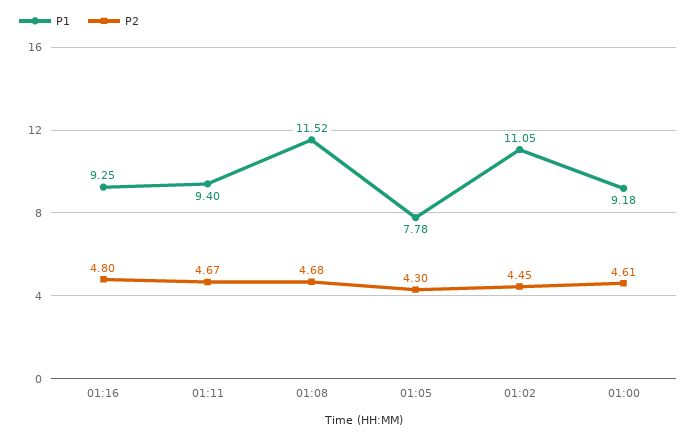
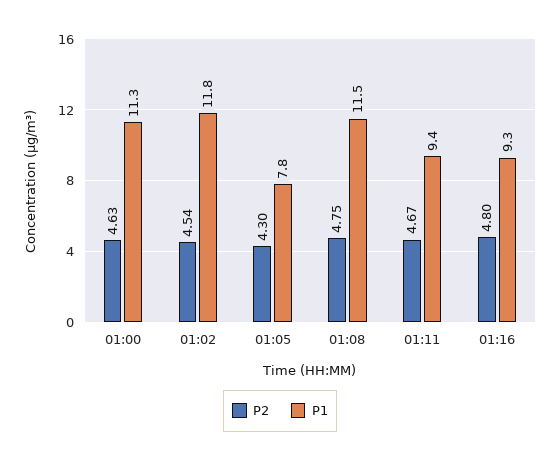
P2, 01:08: 4.68 -> 4.75
P1, 01:02: 11.05 -> 11.8
P2, 01:02: 4.45 -> 4.54
P1, 01:00: 9.18 -> 11.3
P2, 01:00: 4.61 -> 4.63

